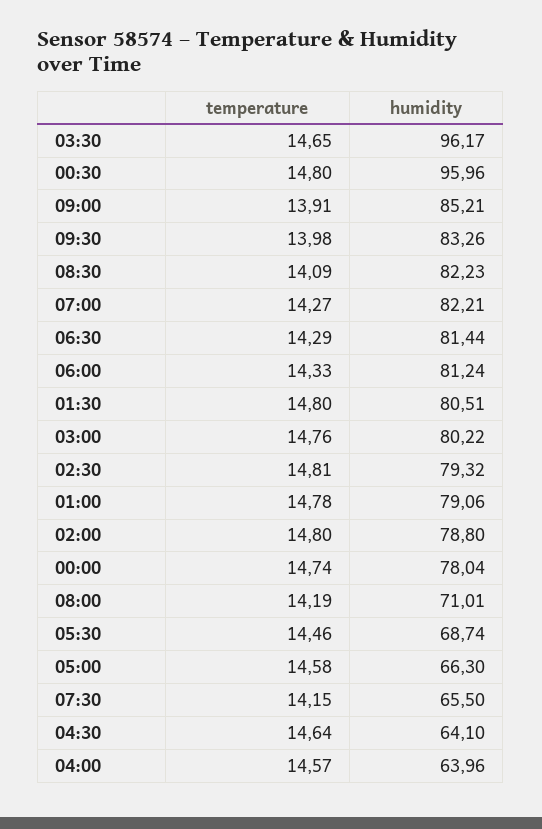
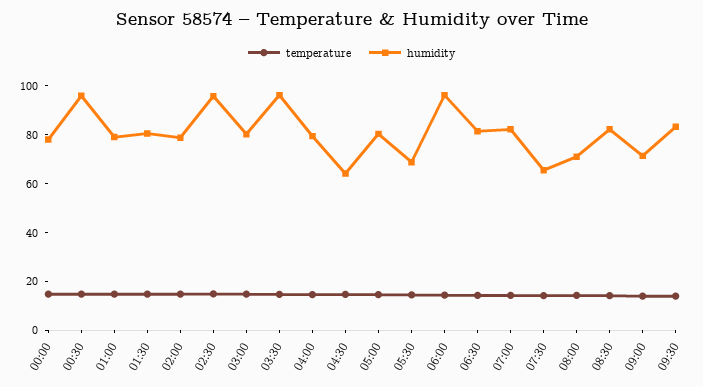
humidity, 09:00: 85.21 -> 70
humidity, 06:00: 81.24 -> 95
humidity, 02:30: 79.32 -> 95
humidity, 05:00: 66.3 -> 80
humidity, 04:00: 63.96 -> 80

